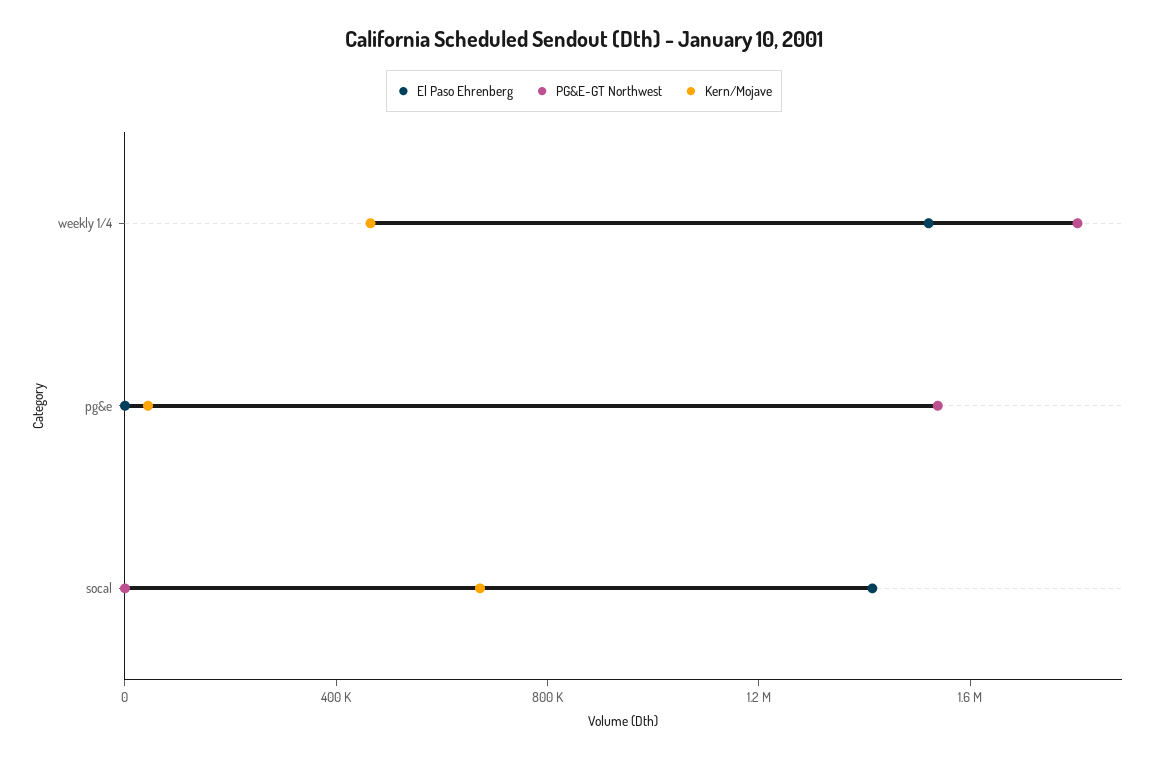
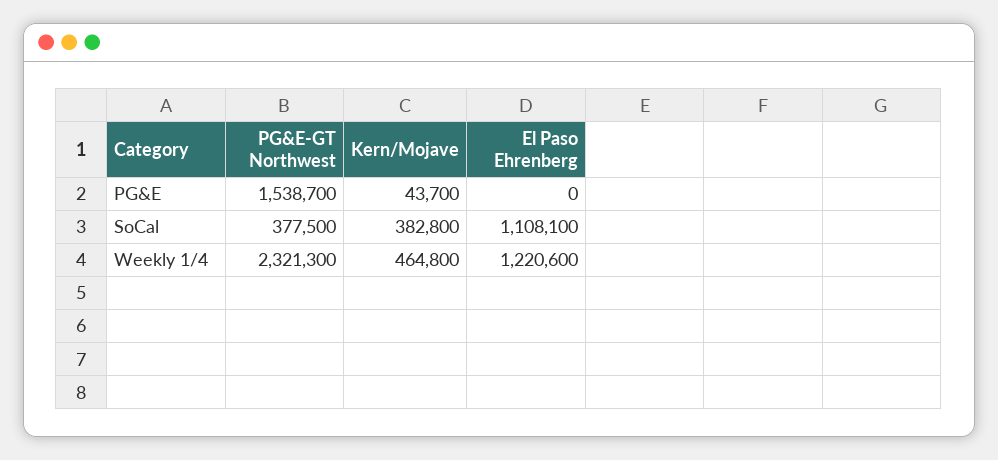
El Paso Ehrenberg, weekly 1/4: 1500000 -> 1220600
PG&E-GT Northwest, weekly 1/4: 1800000 -> 2321300
El Paso Ehrenberg, socal: 1400000 -> 1108100
PG&E-GT Northwest, socal: 0 -> 377500
Kern/Mojave, socal: 700000 -> 382800

